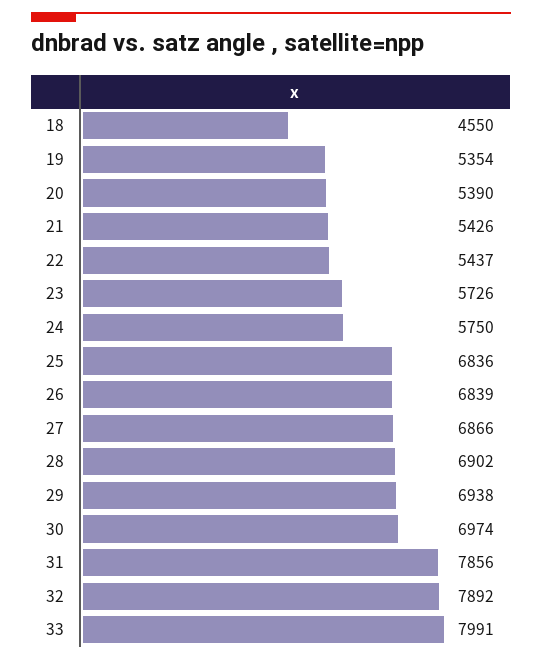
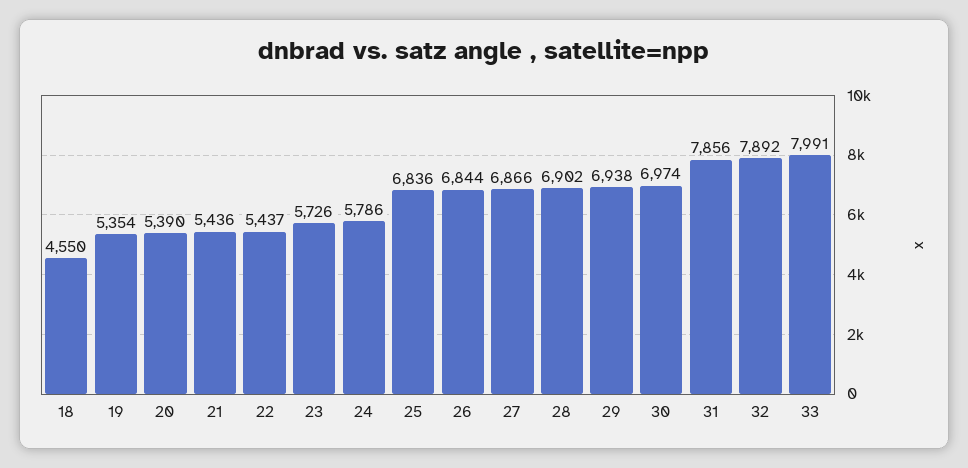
21: 5426 -> 5436
24: 5750 -> 5786
26: 6839 -> 6844

